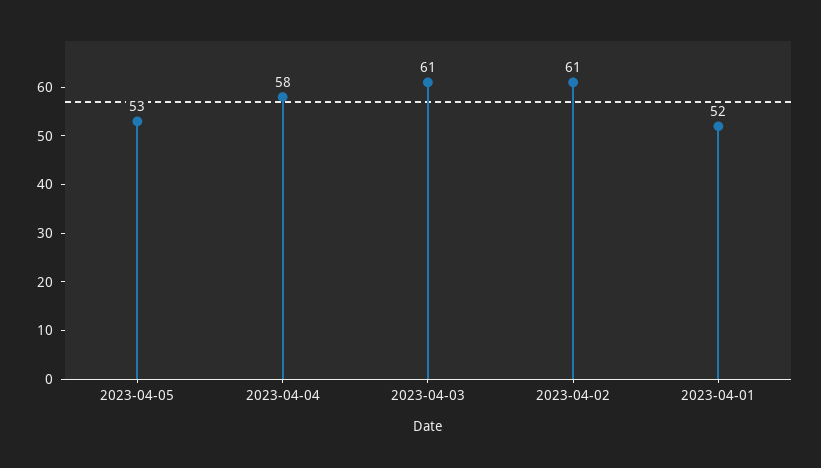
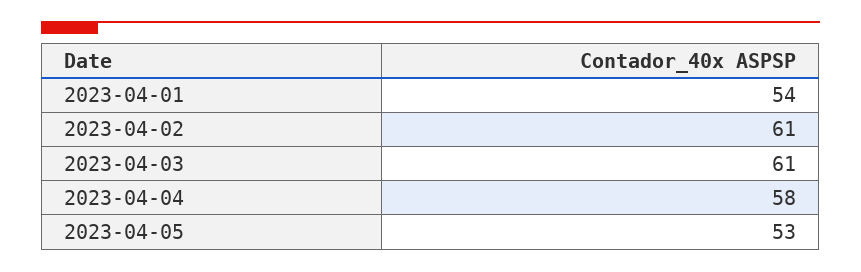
2023-04-01: 52 -> 54

